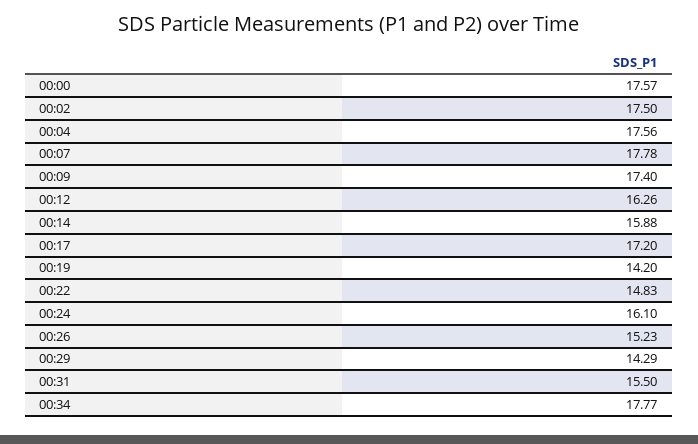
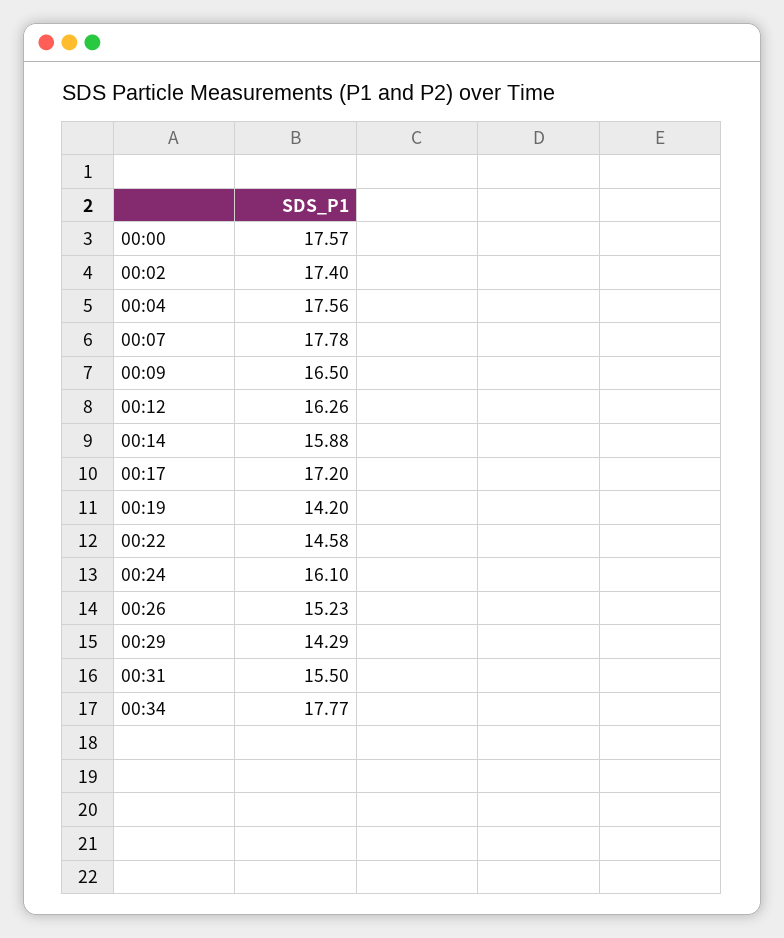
00:02: 17.5 -> 17.4
00:09: 17.4 -> 16.5
00:22: 14.83 -> 14.58

